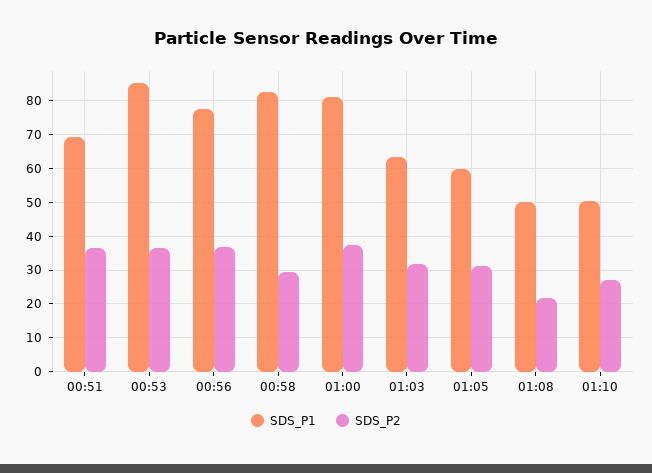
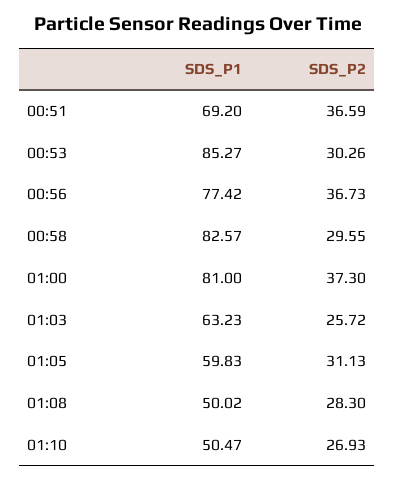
SDS_P2, 00:53: 36 -> 30.26
SDS_P2, 01:03: 32 -> 25.72
SDS_P2, 01:08: 22 -> 28.3

